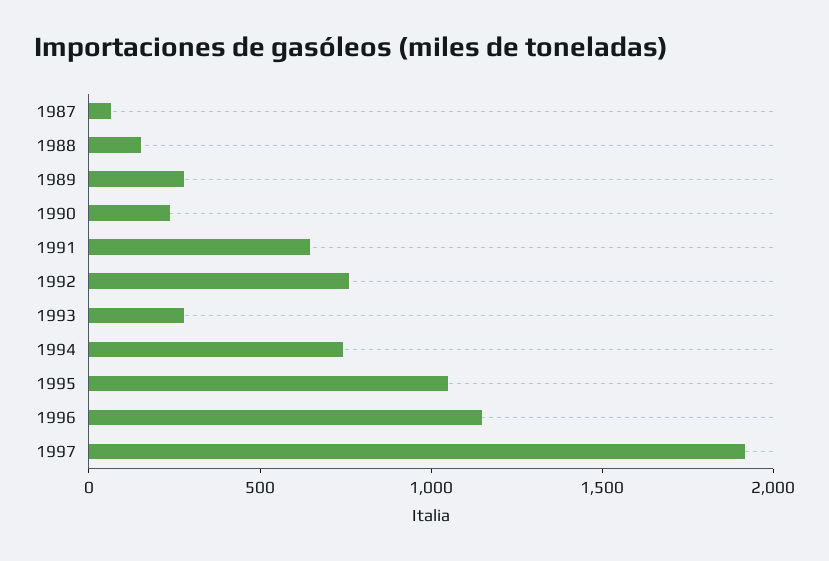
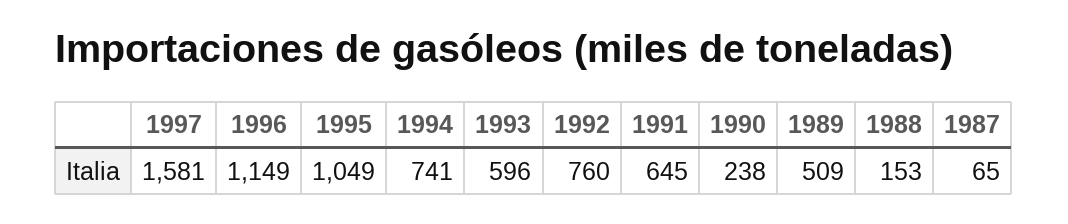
1989: 300 -> 509
1993: 300 -> 596
1997: 1900 -> 1581

